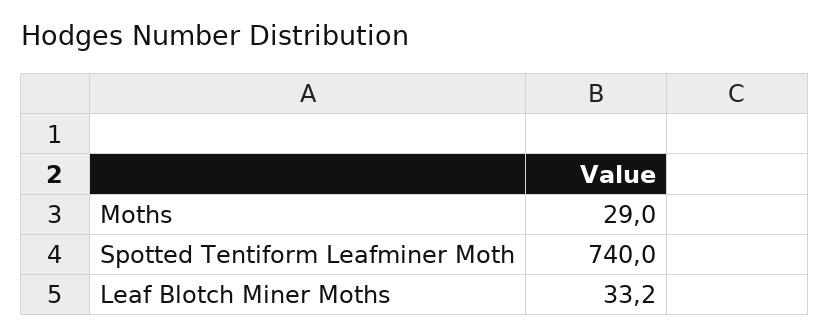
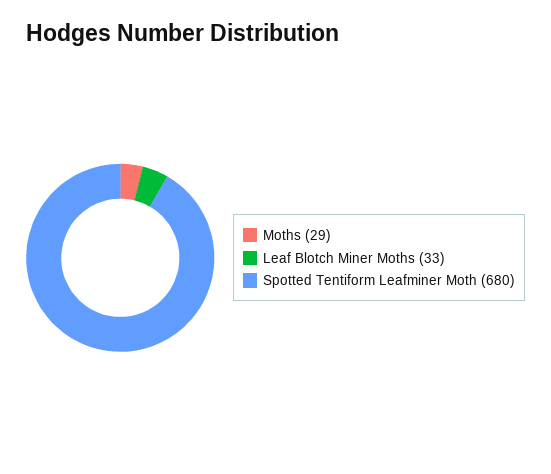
Spotted Tentiform Leafminer Moth: 740 -> 680

